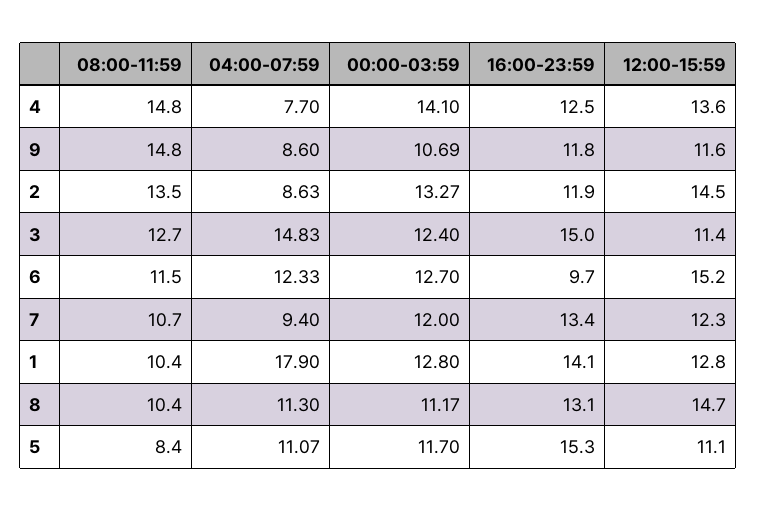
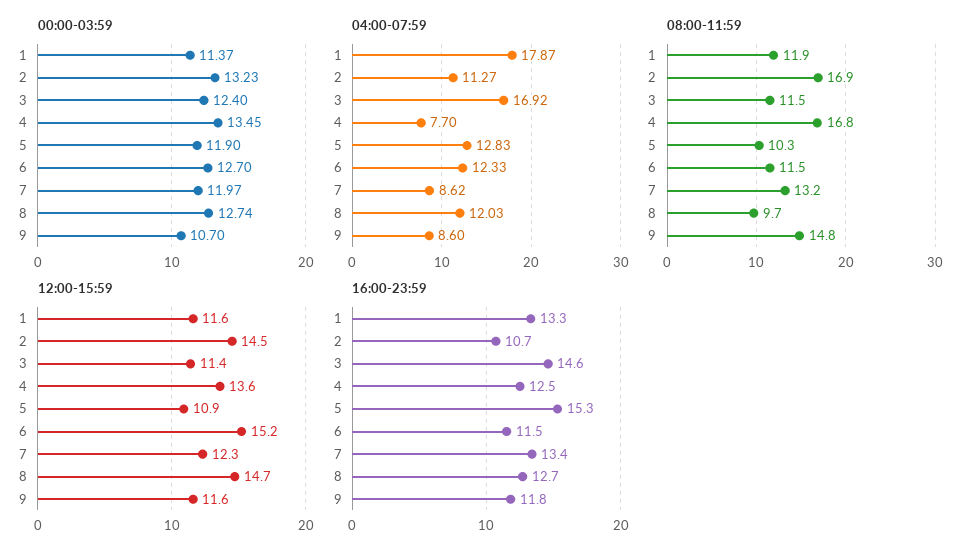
08:00-11:59, 4: 14.8 -> 16.8
00:00-03:59, 4: 14.1 -> 13.45
00:00-03:59, 9: 10.69 -> 10.7
08:00-11:59, 2: 13.5 -> 16.9
04:00-07:59, 2: 8.63 -> 11.27
00:00-03:59, 2: 13.27 -> 13.23
16:00-23:59, 2: 11.9 -> 10.7
08:00-11:59, 3: 12.7 -> 11.5
04:00-07:59, 3: 14.83 -> 16.92
16:00-23:59, 3: 15 -> 14.6
16:00-23:59, 6: 9.7 -> 11.5
08:00-11:59, 7: 10.7 -> 13.2
04:00-07:59, 7: 9.4 -> 8.62
00:00-03:59, 7: 12 -> 11.97
08:00-11:59, 1: 10.4 -> 11.9
04:00-07:59, 1: 17.9 -> 17.87
00:00-03:59, 1: 12.8 -> 11.37
16:00-23:59, 1: 14.1 -> 13.3
12:00-15:59, 1: 12.8 -> 11.6
08:00-11:59, 8: 10.4 -> 9.7
04:00-07:59, 8: 11.3 -> 12.03
00:00-03:59, 8: 11.17 -> 12.74
16:00-23:59, 8: 13.1 -> 12.7
08:00-11:59, 5: 8.4 -> 10.3
04:00-07:59, 5: 11.07 -> 12.83
00:00-03:59, 5: 11.7 -> 11.9
12:00-15:59, 5: 11.1 -> 10.9

